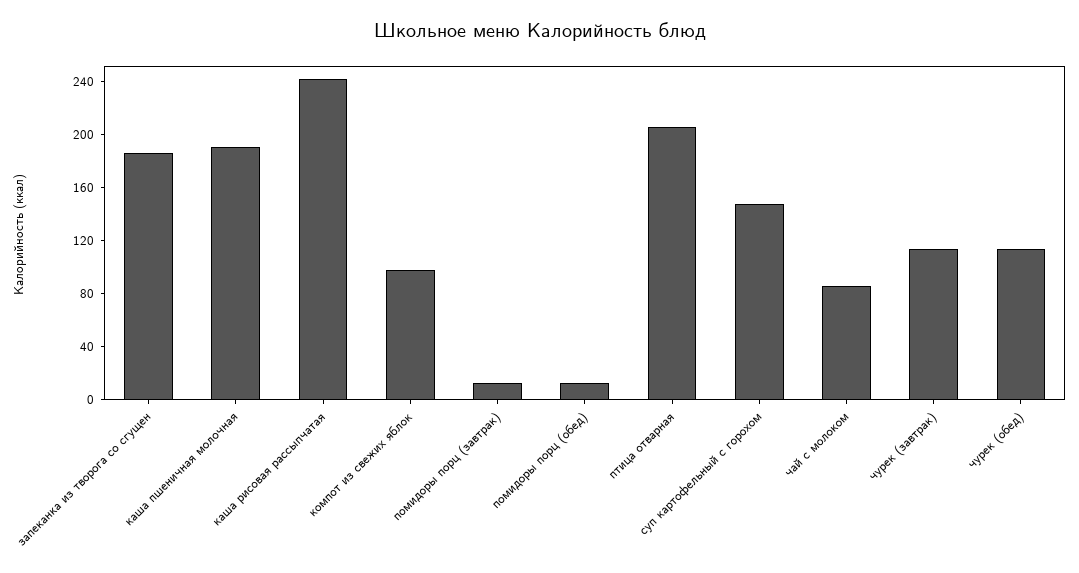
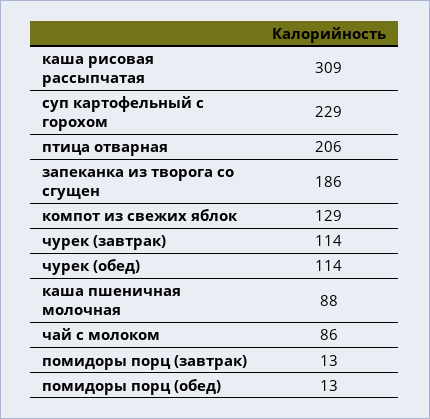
каша пшеничная молочная: 190 -> 88
каша рисовая рассыпчатая: 240 -> 309
компот из свежих яблок: 100 -> 129
суп картофельный с горохом: 150 -> 229

